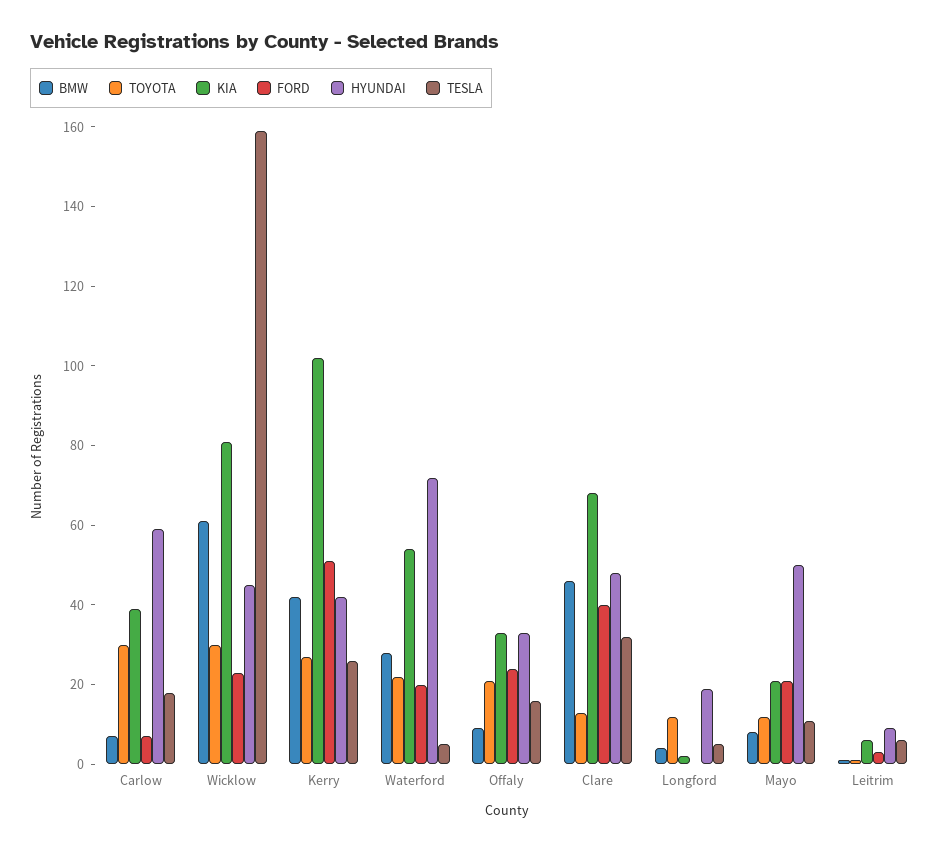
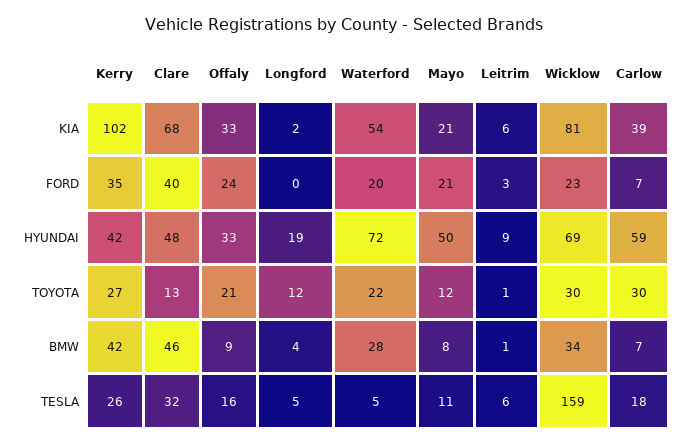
BMW, Wicklow: 60 -> 34
HYUNDAI, Wicklow: 45 -> 69
FORD, Kerry: 50 -> 35

